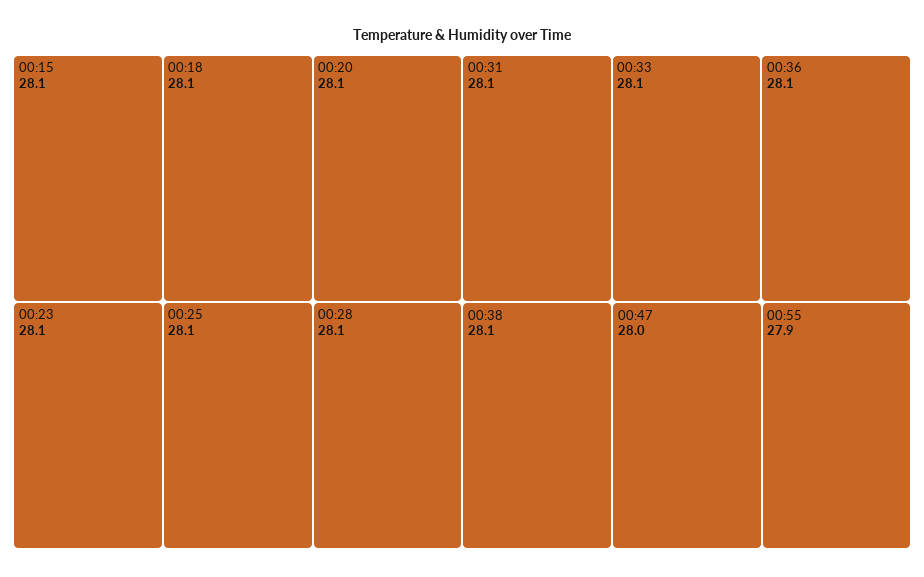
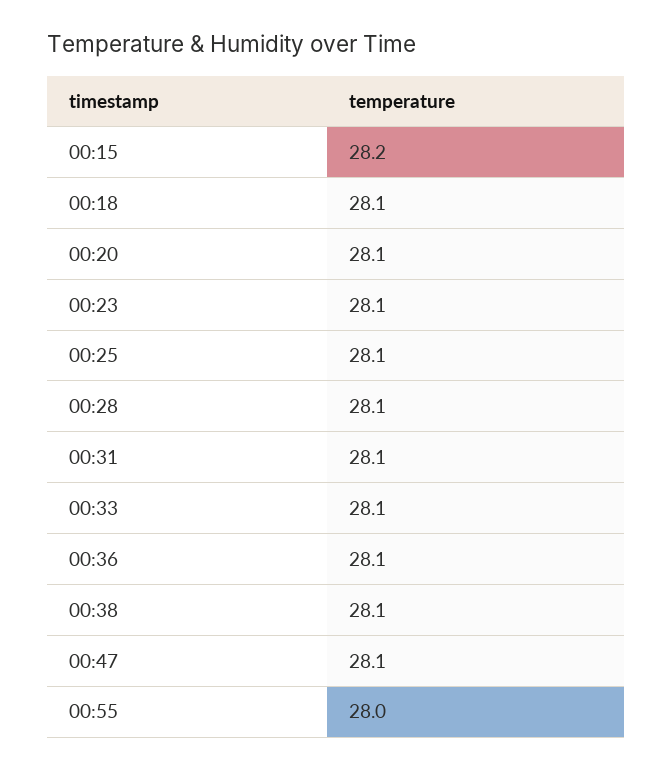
00:15: 28.1 -> 28.2
00:47: 28 -> 28.1
00:55: 27.9 -> 28

